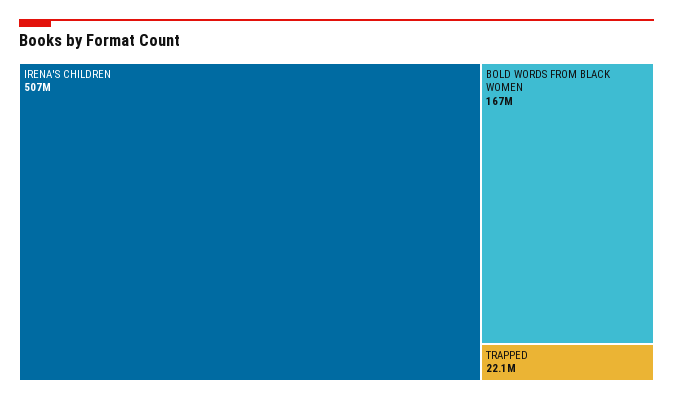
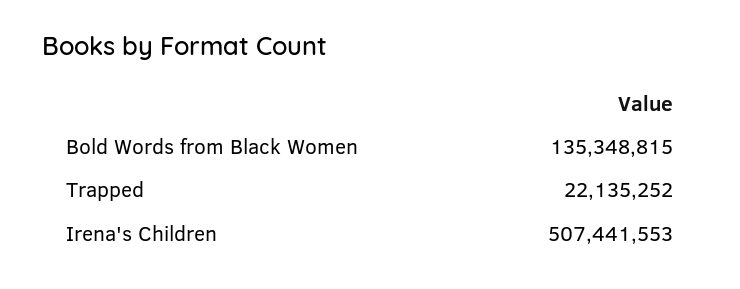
BOLD WORDS FROM BLACK WOMEN: 167000000 -> 135348815

